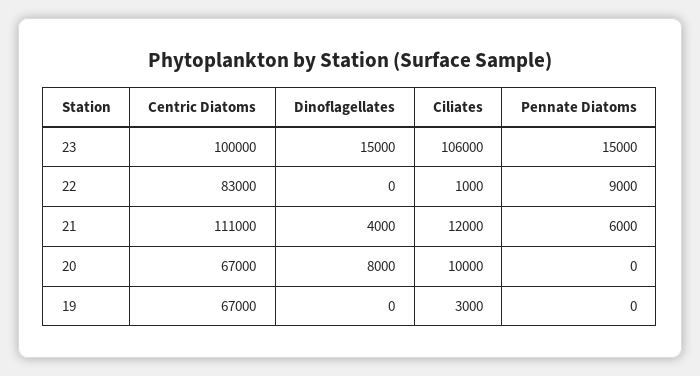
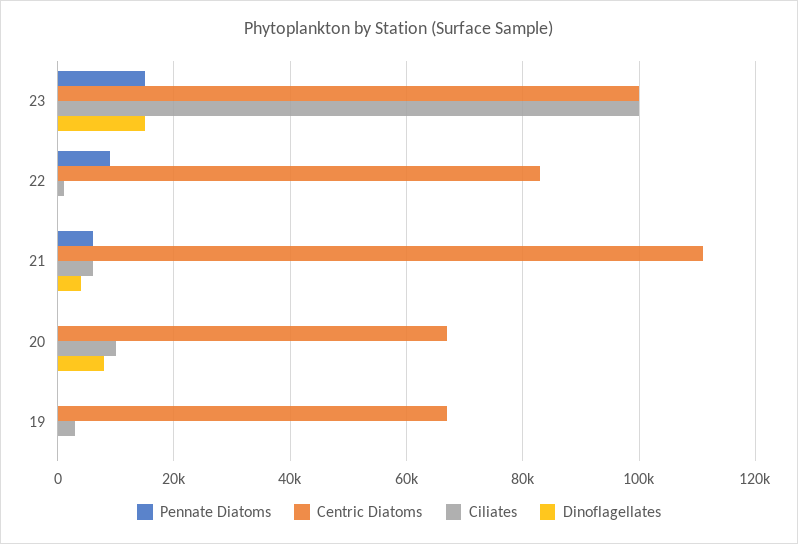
Ciliates, 23: 106000 -> 100000
Ciliates, 21: 12000 -> 6000

